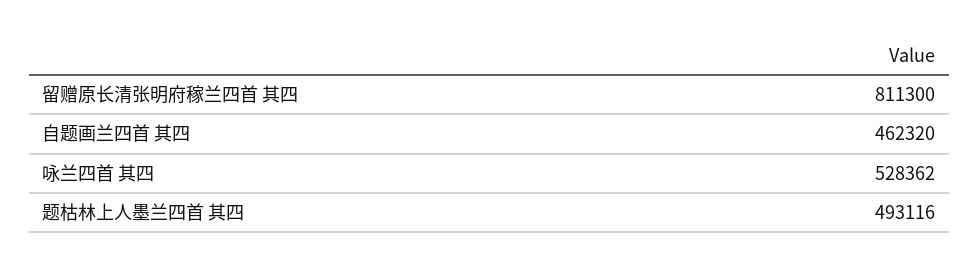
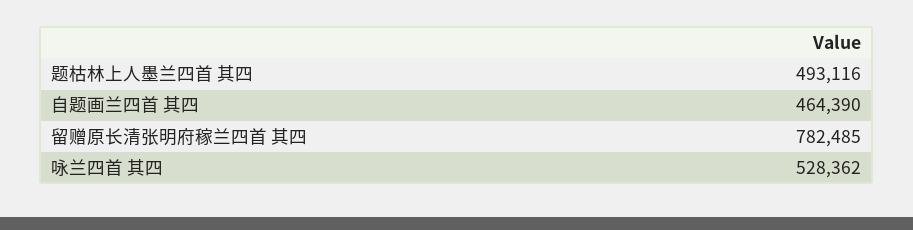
留赠原长清张明府稼兰四首 其四: 811300 -> 782485
自题画兰四首 其四: 462320 -> 464390

